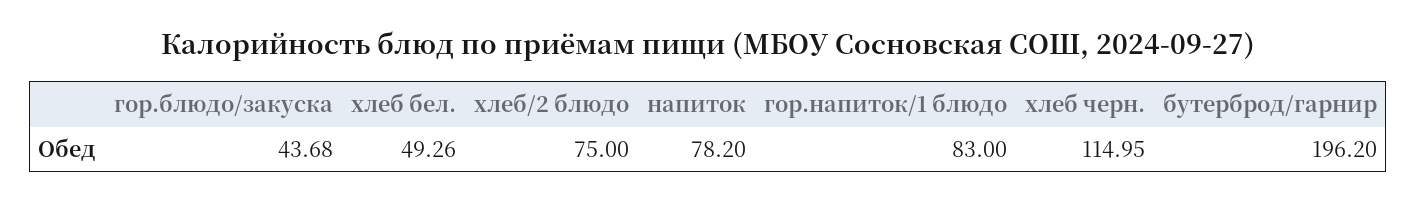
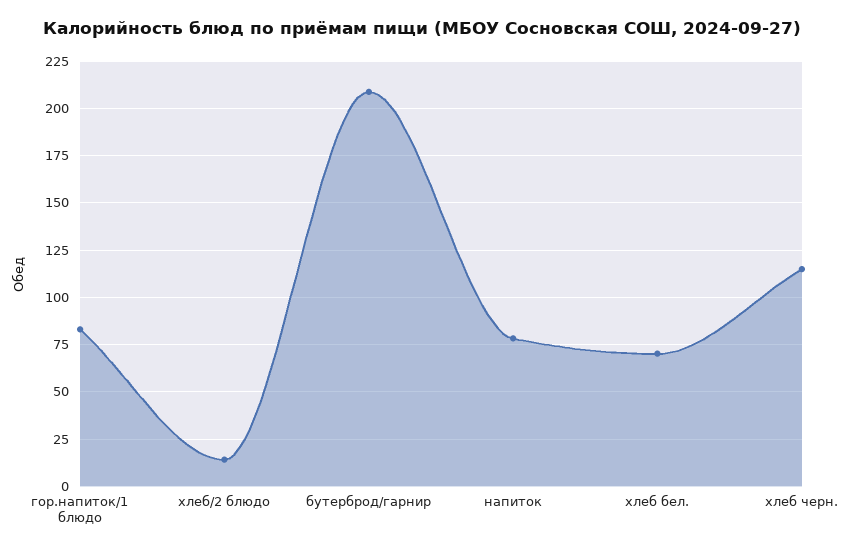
гор.блюдо/закуска: 43.68 -> none
хлеб бел.: 49.26 -> 70
хлеб/2 блюдо: 75 -> 15
бутерброд/гарнир: 196.2 -> 210

